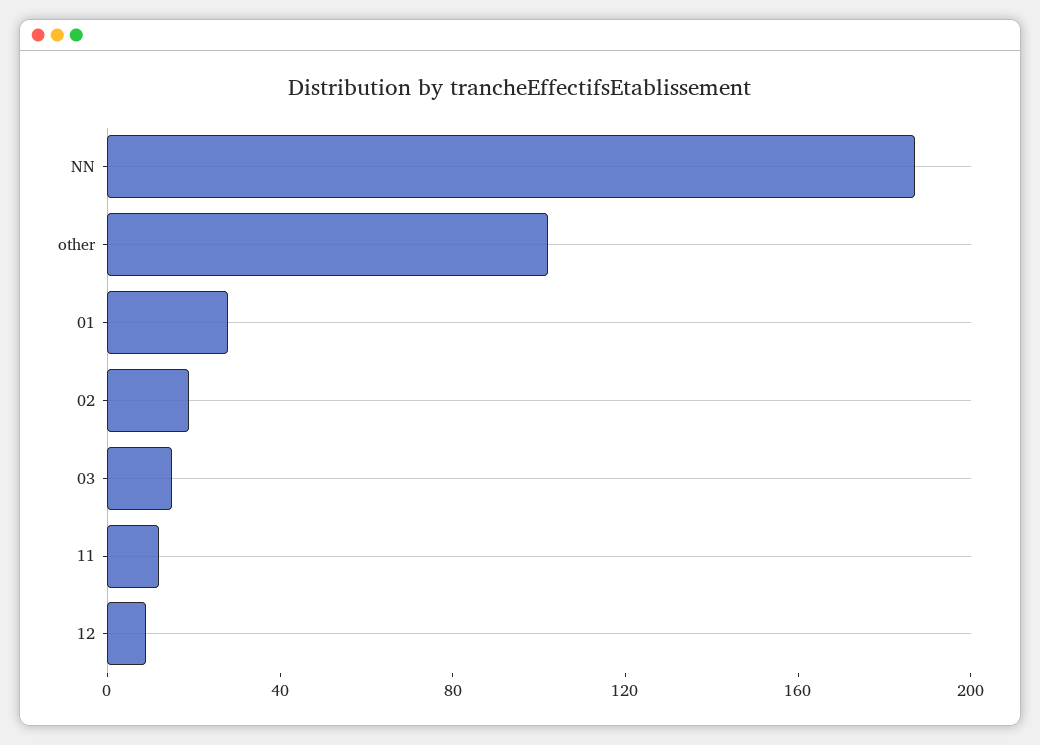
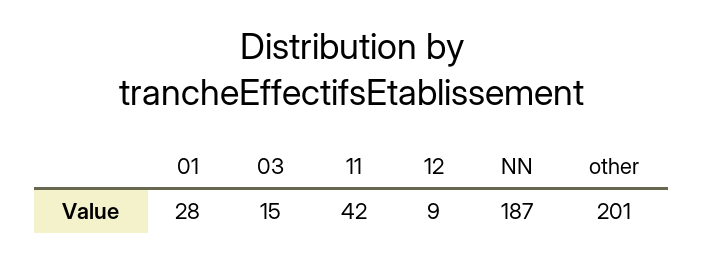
other: 100 -> 201
02: 20 -> none
11: 10 -> 42

